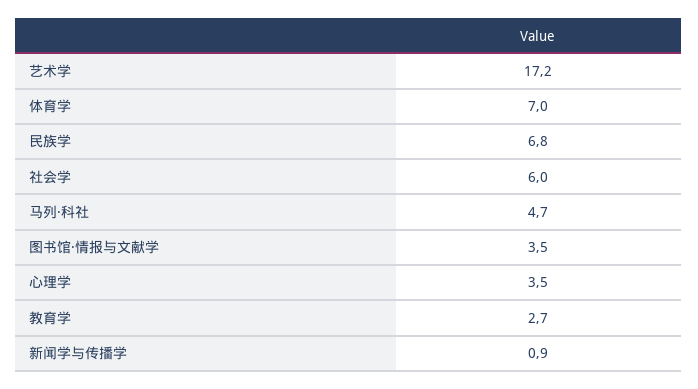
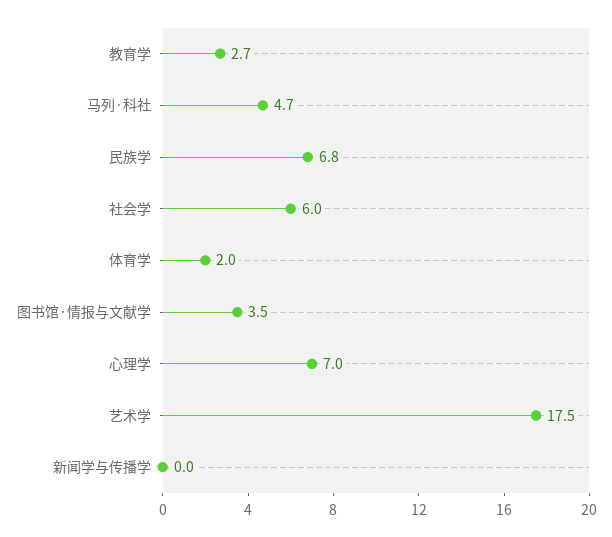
艺术学: 17.2 -> 17.5
体育学: 7 -> 2
心理学: 3.5 -> 7
新闻学与传播学: 0.9 -> 0

